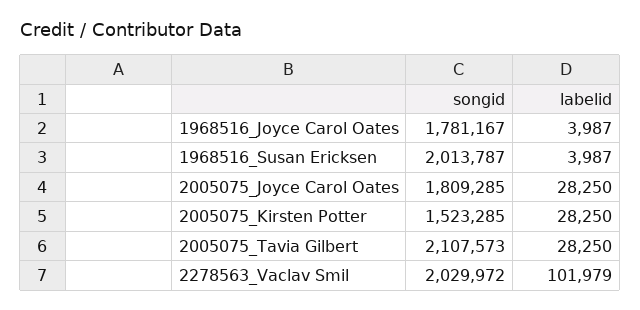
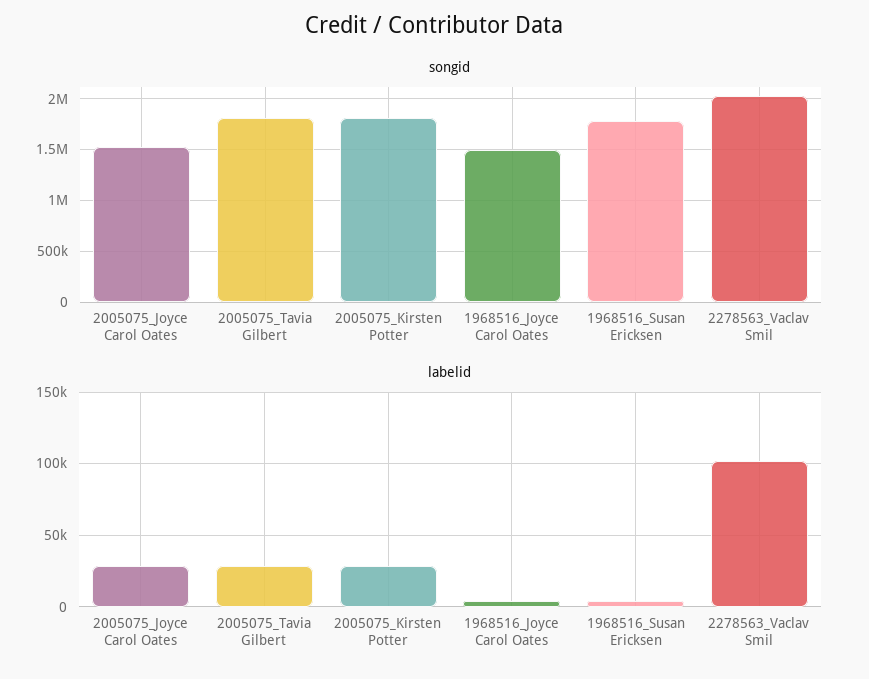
songid, 1968516_Joyce Carol Oates: 1781167 -> 1500000
songid, 1968516_Susan Ericksen: 2013787 -> 1800000
songid, 2005075_Joyce Carol Oates: 1809285 -> 1500000
songid, 2005075_Kirsten Potter: 1523285 -> 1800000
songid, 2005075_Tavia Gilbert: 2107573 -> 1800000

